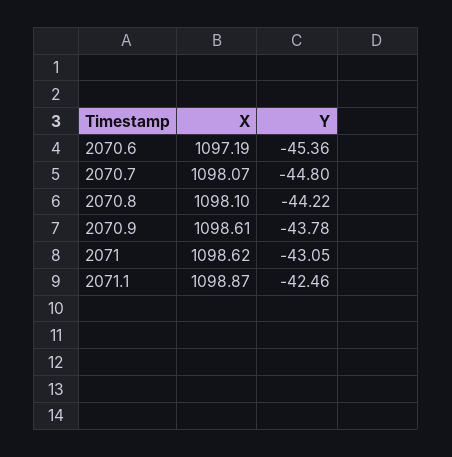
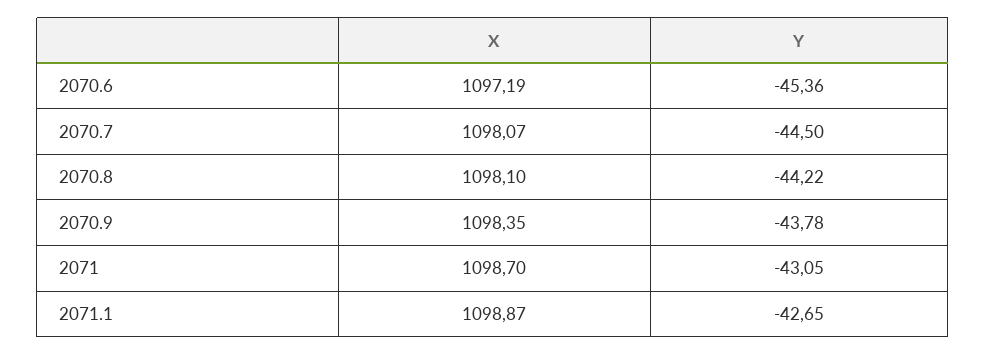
Y, 2070.7: -44.8 -> -44.5
X, 2070.9: 1098.61 -> 1098.35
X, 2071: 1098.62 -> 1098.7
Y, 2071.1: -42.46 -> -42.65

